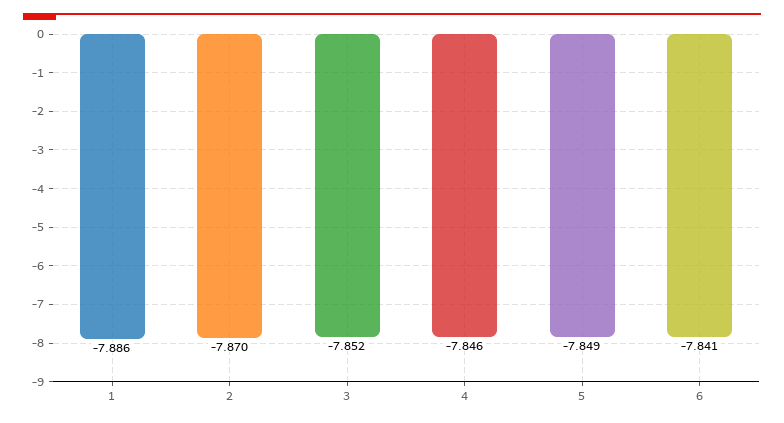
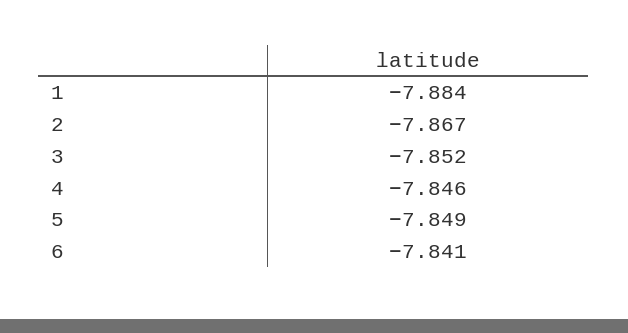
1: -7.886 -> -7.884
2: -7.87 -> -7.867

